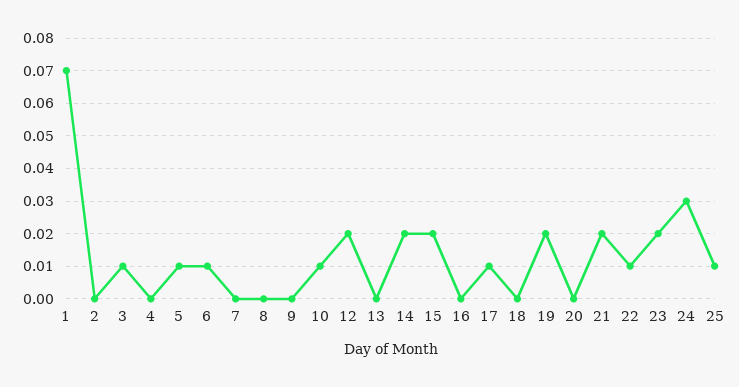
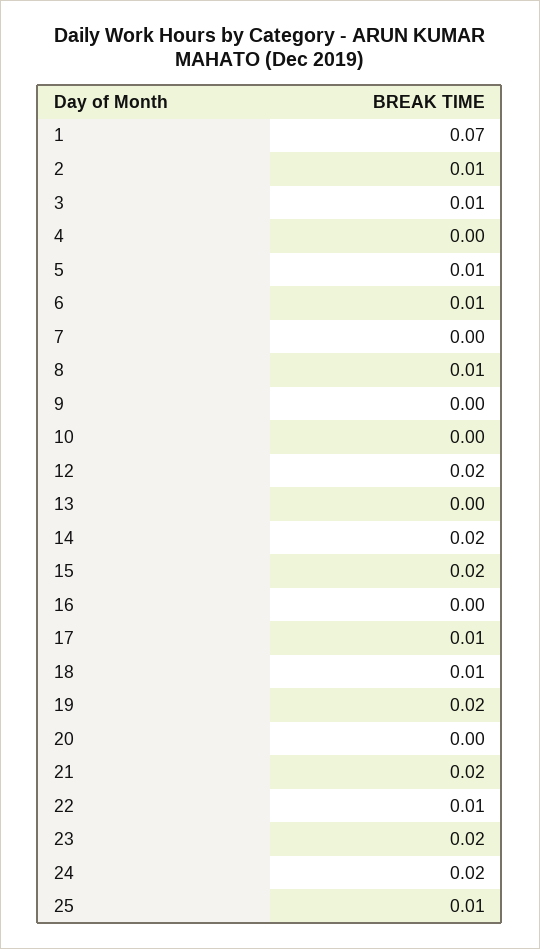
2: 0 -> 0.01
8: 0 -> 0.01
10: 0.01 -> 0
18: 0 -> 0.01
24: 0.03 -> 0.02

